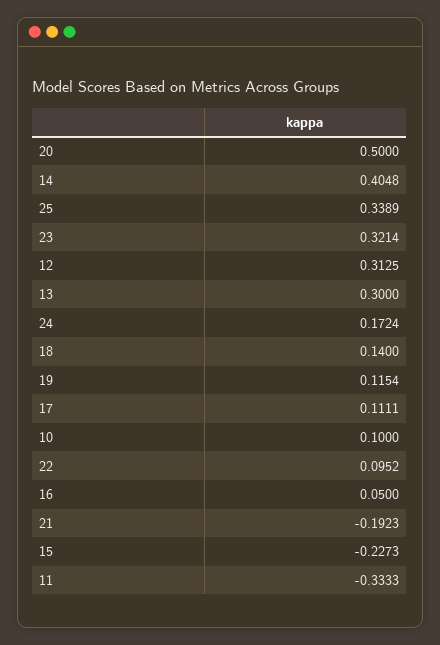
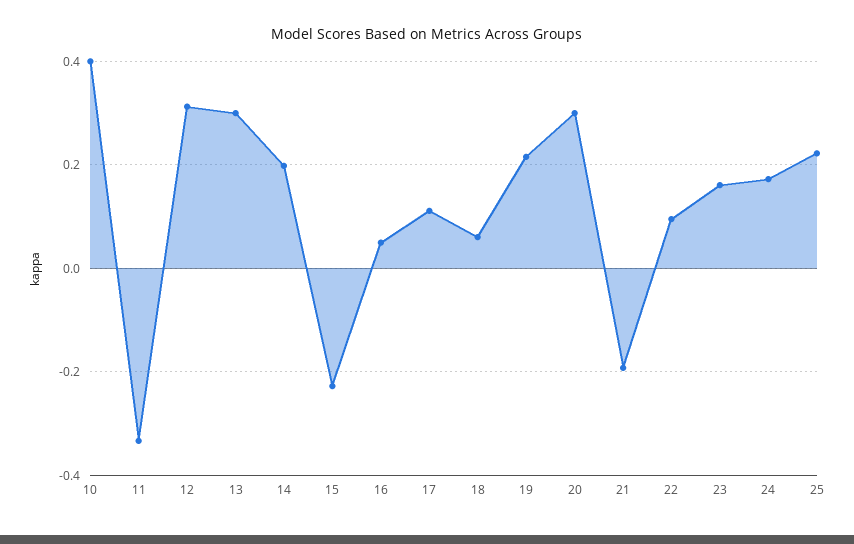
20: 0.5 -> 0.3
14: 0.4048 -> 0.2
25: 0.3389 -> 0.22
23: 0.3214 -> 0.16
18: 0.14 -> 0.06
19: 0.1154 -> 0.22
10: 0.1 -> 0.4

